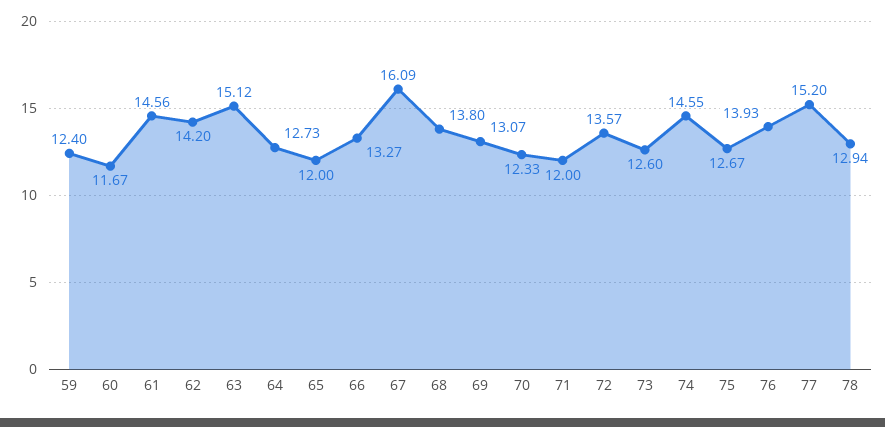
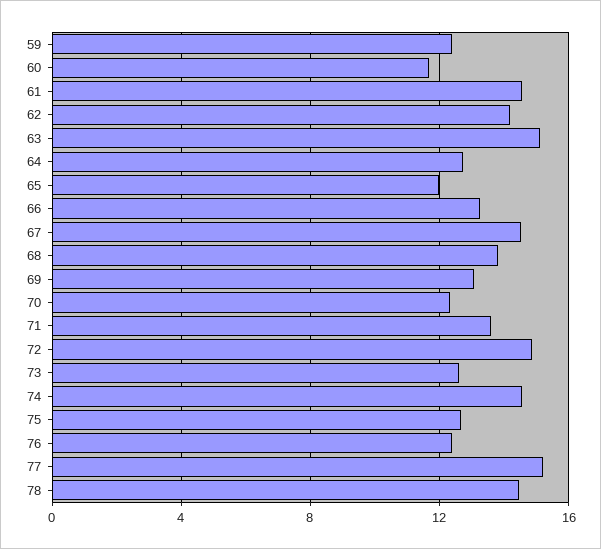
67: 16.09 -> 14.5
71: 12 -> 13.5
72: 13.57 -> 15
76: 13.93 -> 12.5
78: 12.94 -> 14.5

